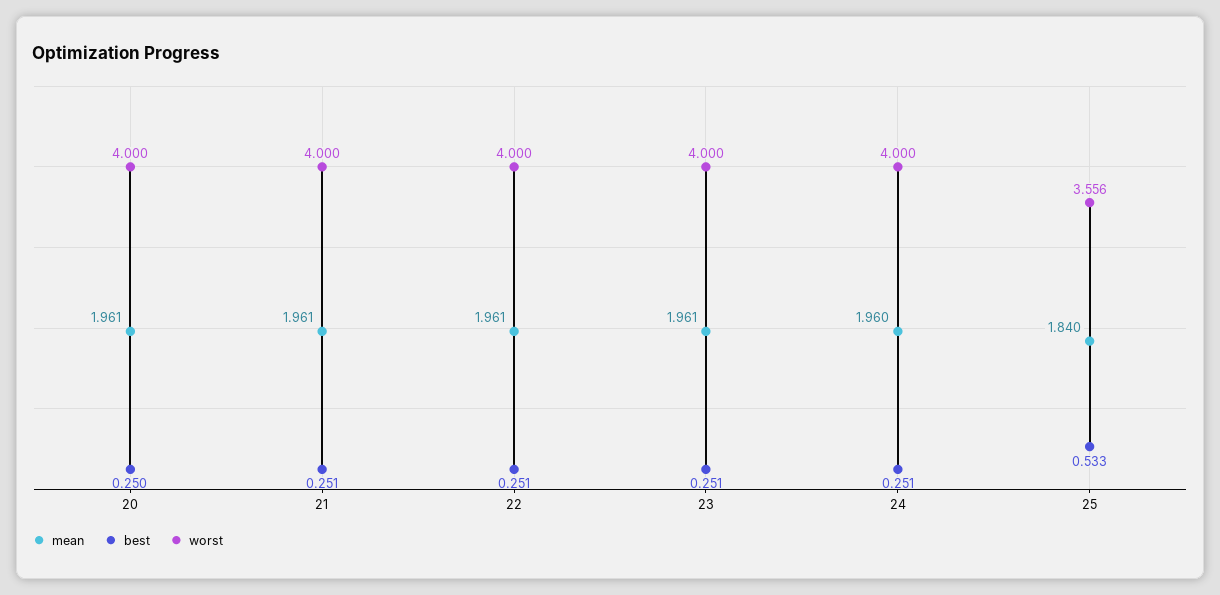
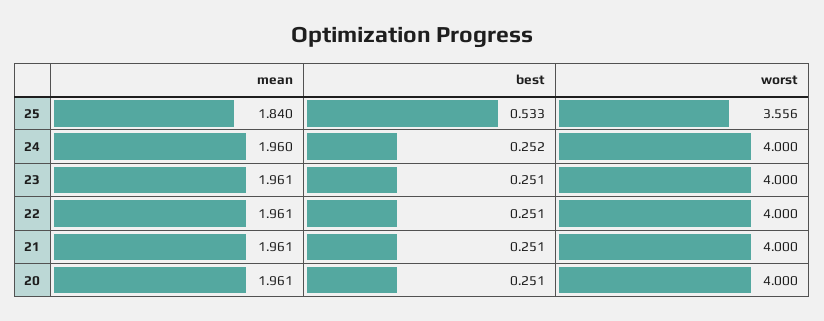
best, 20: 0.25 -> 0.251
best, 24: 0.251 -> 0.252

